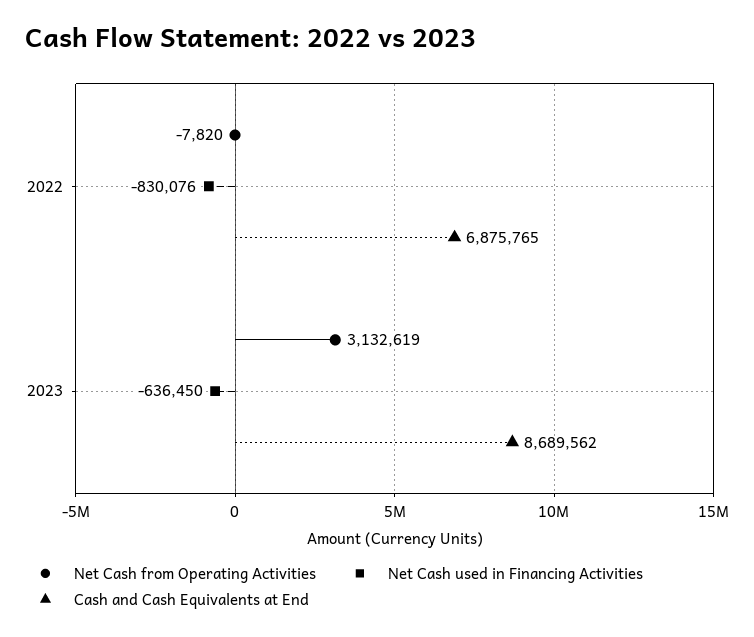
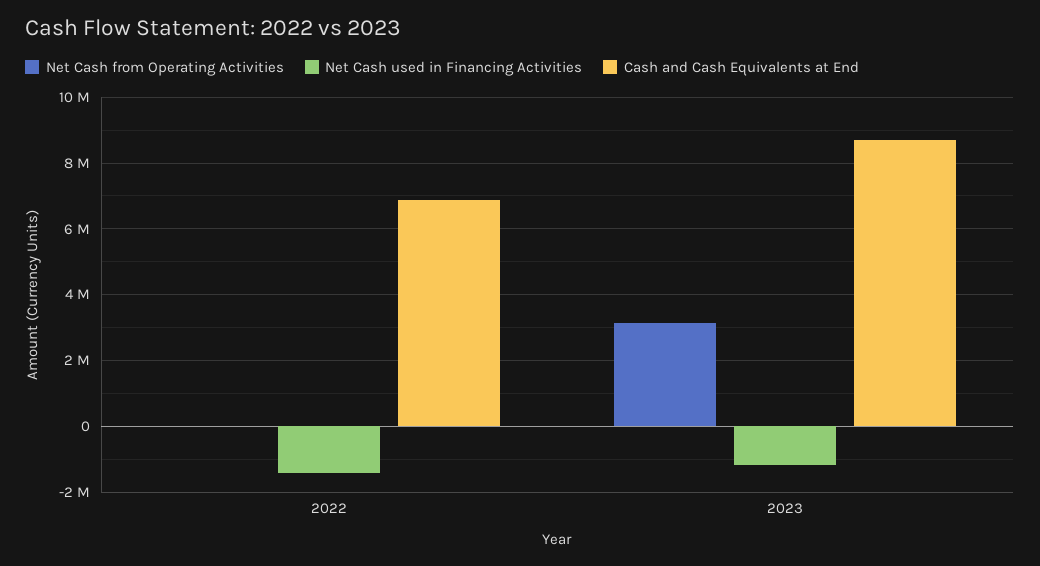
Net Cash used in Financing Activities, 2022: -830076 -> -1400000
Net Cash used in Financing Activities, 2023: -636450 -> -1200000

